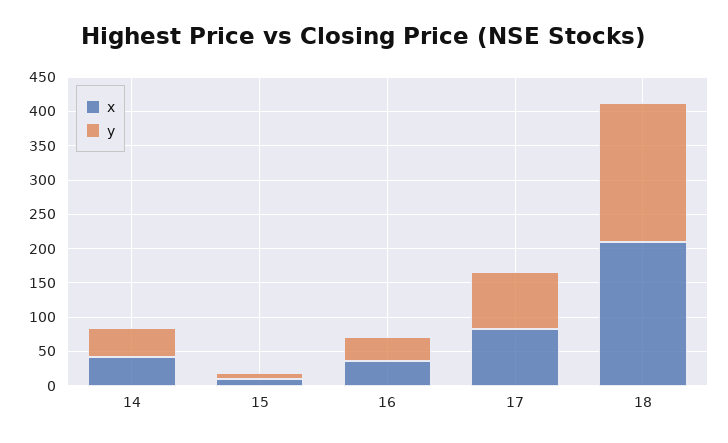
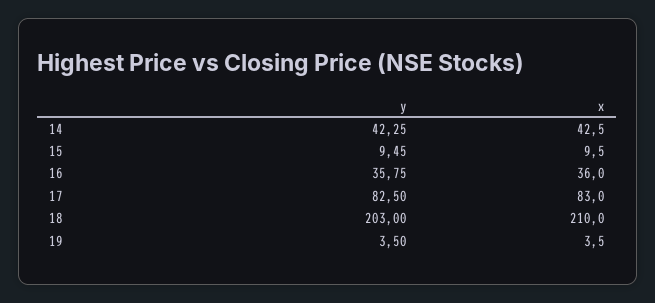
y, 19: none -> 3.5
x, 19: none -> 3.5

